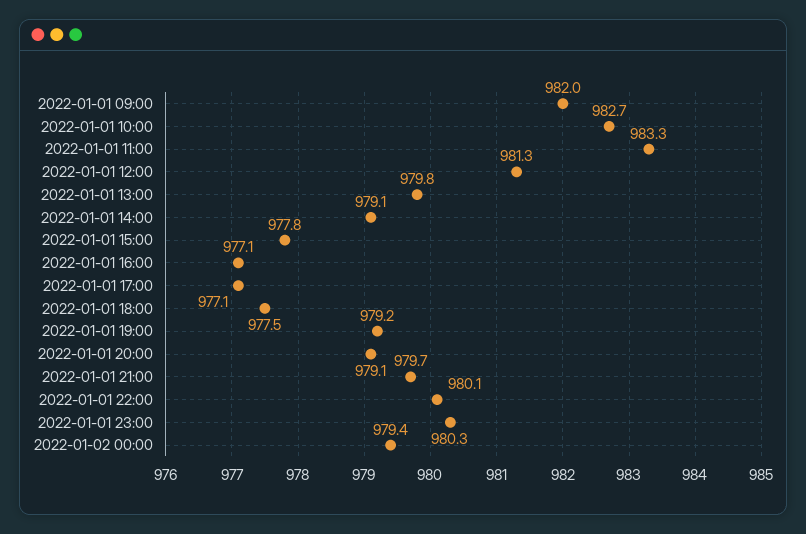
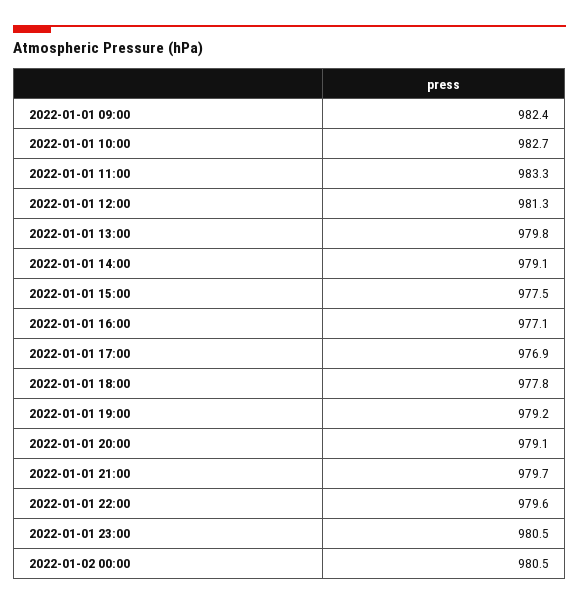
2022-01-01 09:00: 982 -> 982.4
2022-01-01 15:00: 977.8 -> 977.5
2022-01-01 17:00: 977.1 -> 976.9
2022-01-01 18:00: 977.5 -> 977.8
2022-01-01 22:00: 980.1 -> 979.6
2022-01-01 23:00: 980.3 -> 980.5
2022-01-02 00:00: 979.4 -> 980.5

